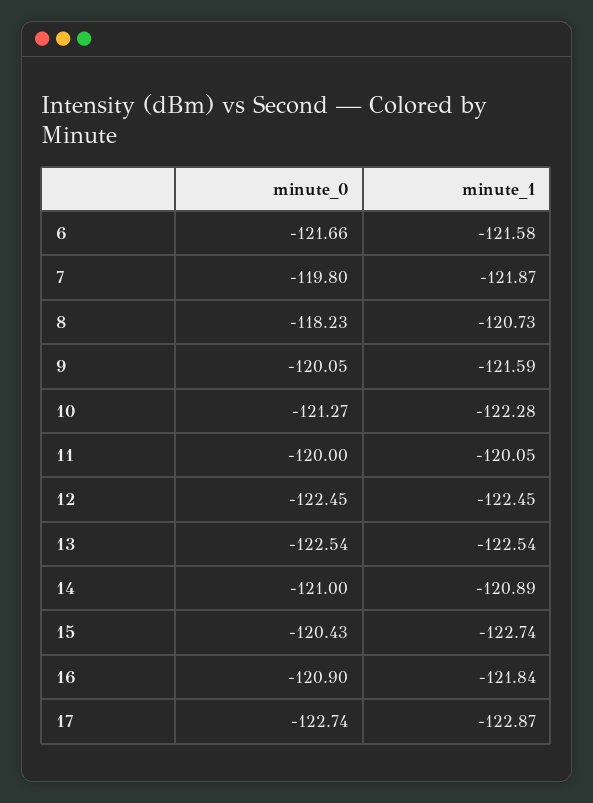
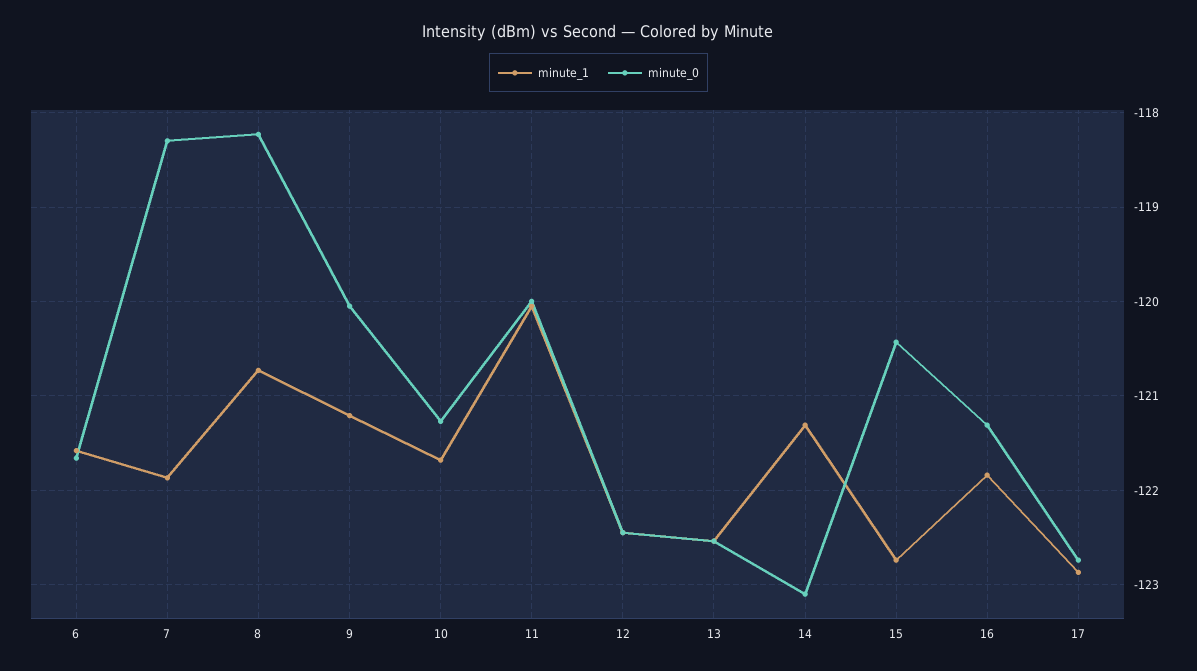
minute_0, 7: -119.8 -> -118.3
minute_1, 9: -121.59 -> -121.2
minute_1, 10: -122.28 -> -121.7
minute_0, 14: -121 -> -123.1
minute_1, 14: -120.89 -> -121.3
minute_0, 16: -120.9 -> -121.3

